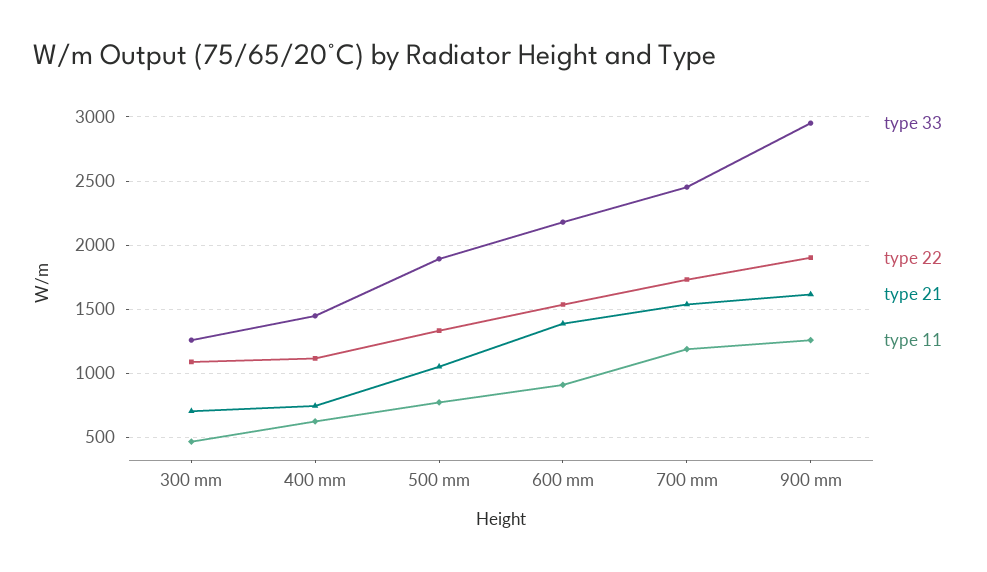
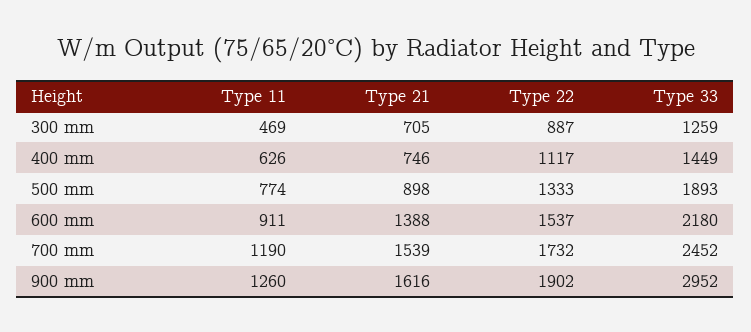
type 22, 300 mm: 1100 -> 887
type 21, 500 mm: 1050 -> 898

